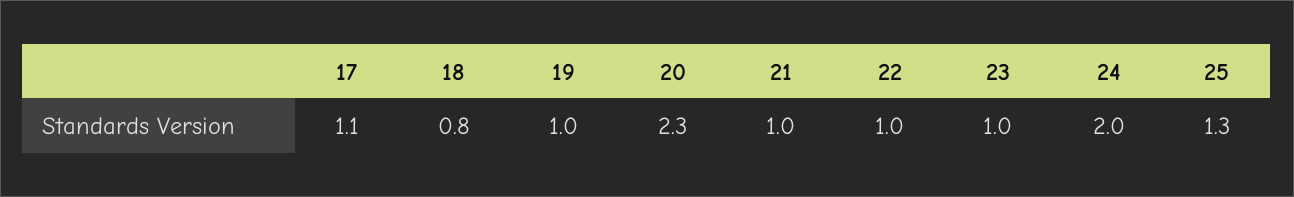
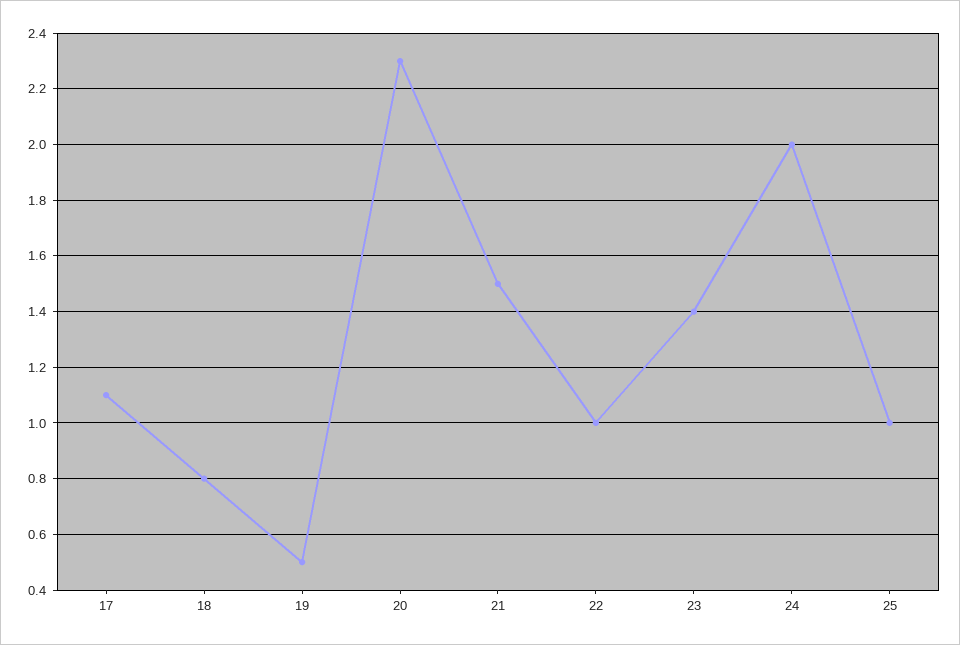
19: 1 -> 0.5
21: 1 -> 1.5
23: 1 -> 1.4
25: 1.3 -> 1

